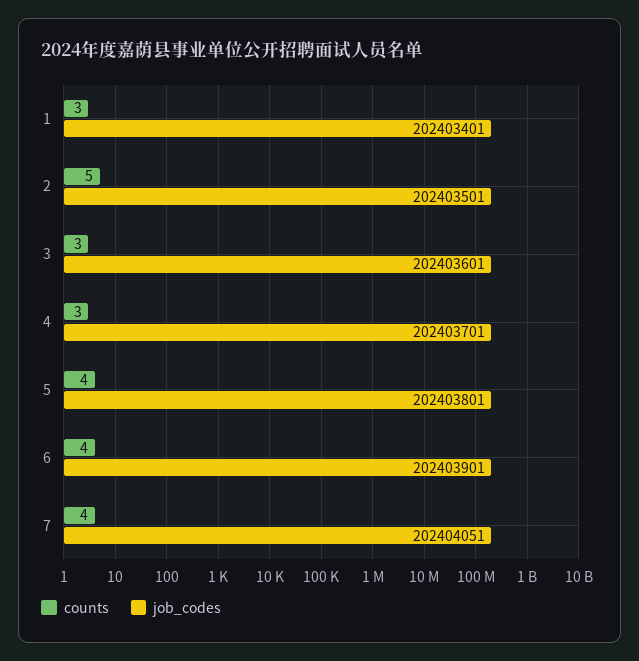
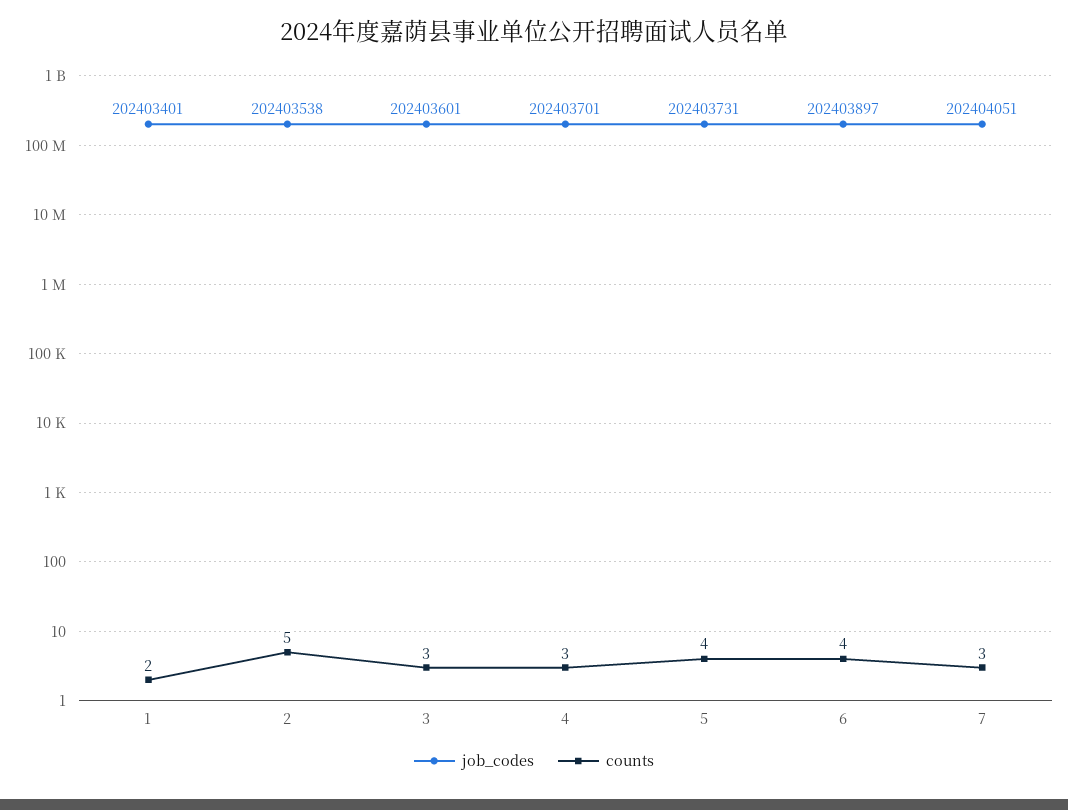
counts, 1: 3 -> 2
job_codes, 2: 202403501 -> 202403538
job_codes, 5: 202403801 -> 202403731
job_codes, 6: 202403901 -> 202403897
counts, 7: 4 -> 3

